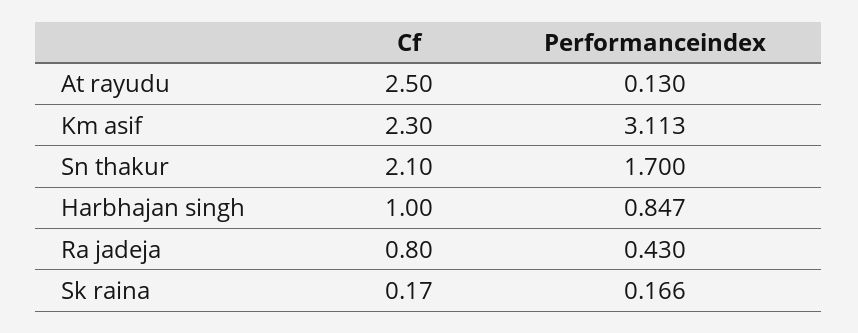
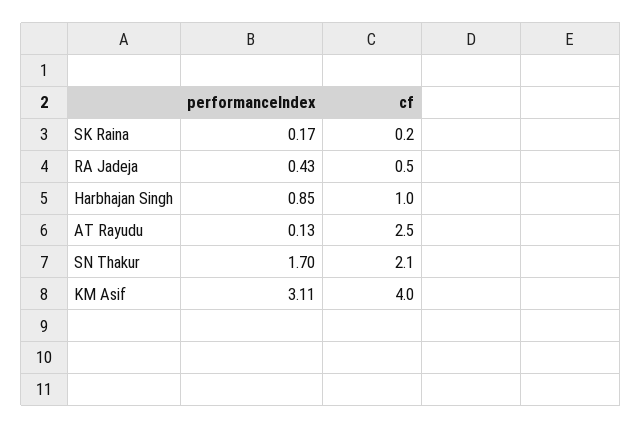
Cf, Km asif: 2.3 -> 4
Cf, Ra jadeja: 0.8 -> 0.5

